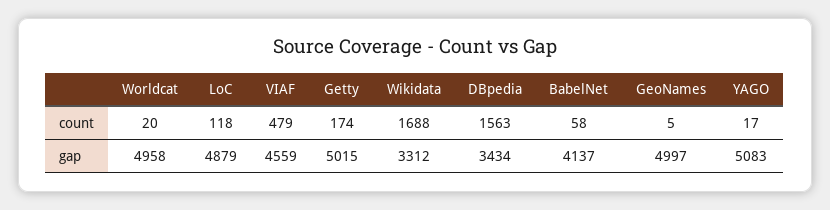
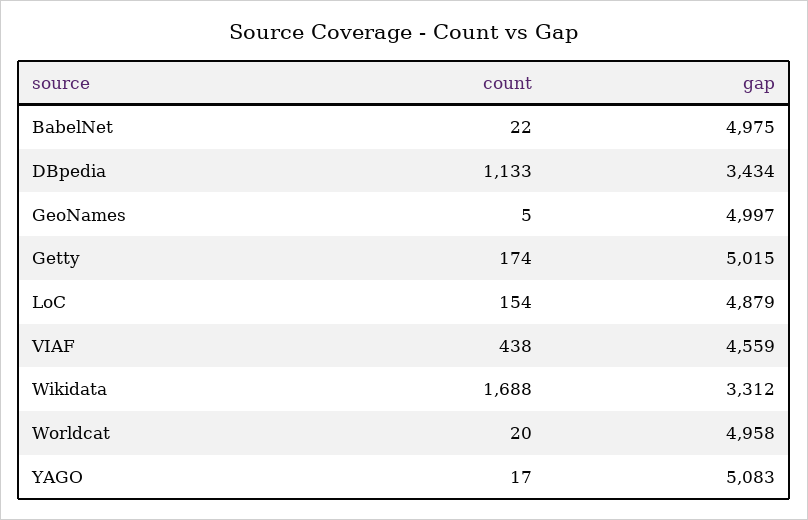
LoC, count: 118 -> 154
VIAF, count: 479 -> 438
DBpedia, count: 1563 -> 1133
BabelNet, count: 58 -> 22
BabelNet, gap: 4137 -> 4975

